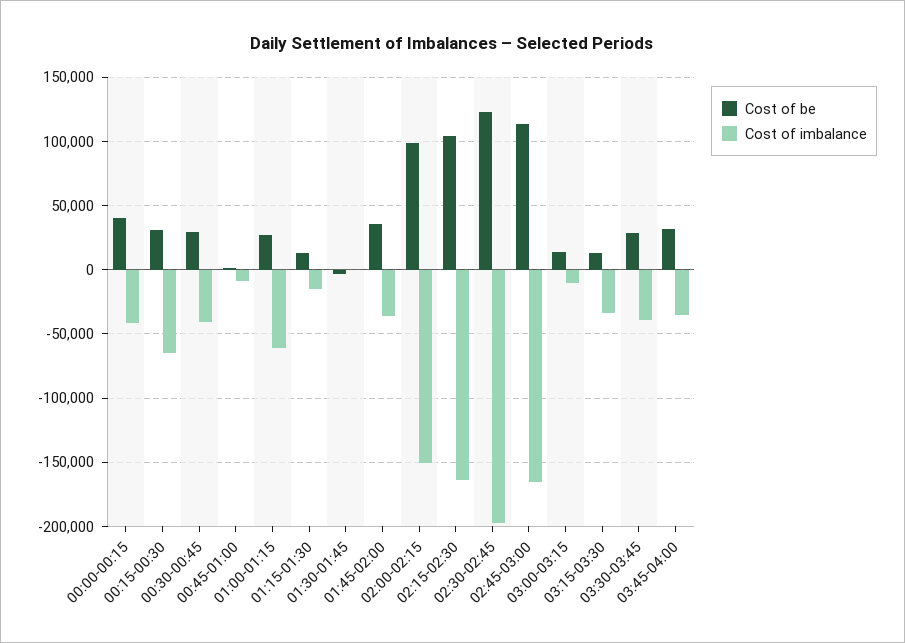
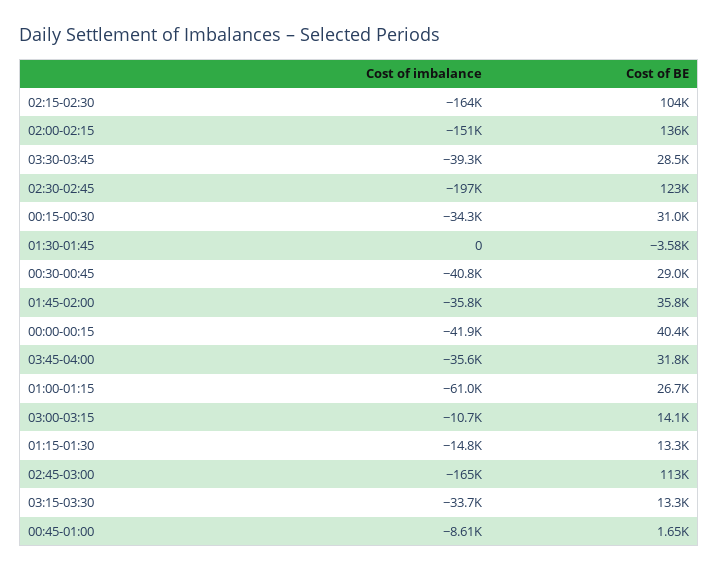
Cost of imbalance, 00:15-00:30: -65000 -> -34300
Cost of be, 02:00-02:15: 100000 -> 136000

